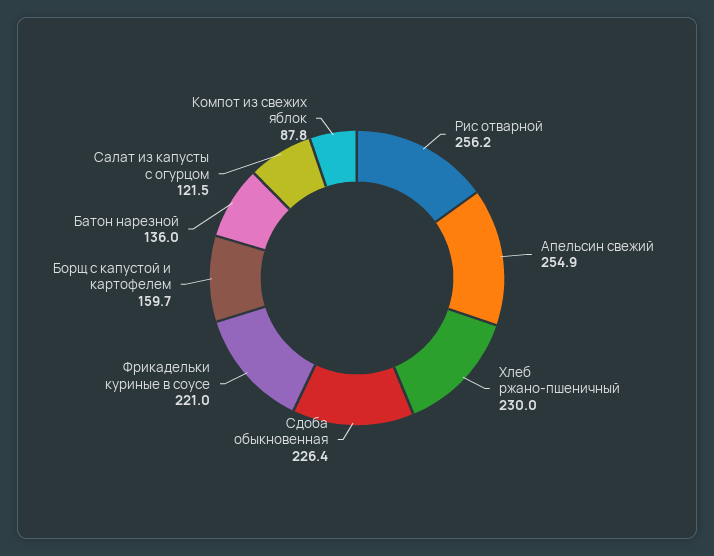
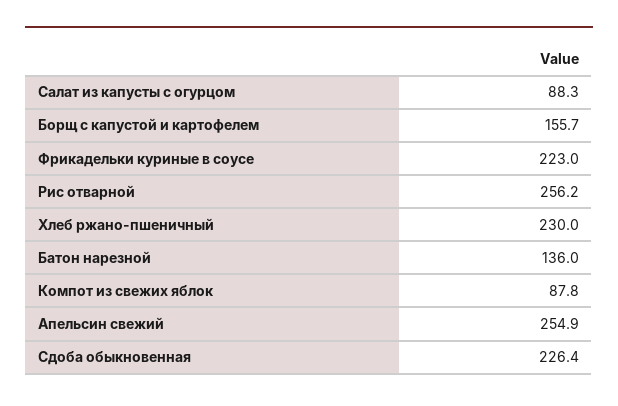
Фрикадельки куриные в соусе: 221 -> 223
Борщ с капустой и картофелем: 159.7 -> 155.7
Салат из капусты с огурцом: 121.5 -> 88.3

